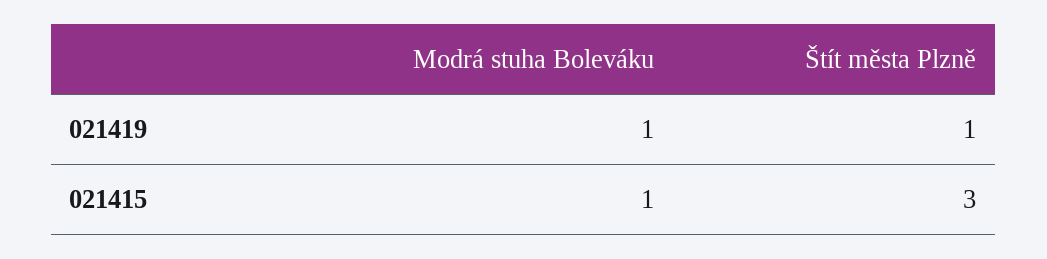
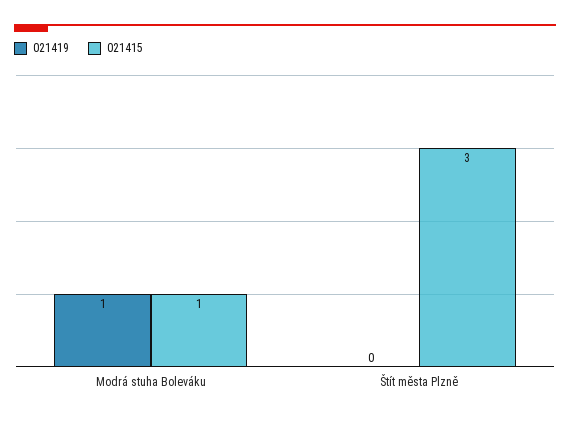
021419, Štít města Plzně: 1 -> 0

